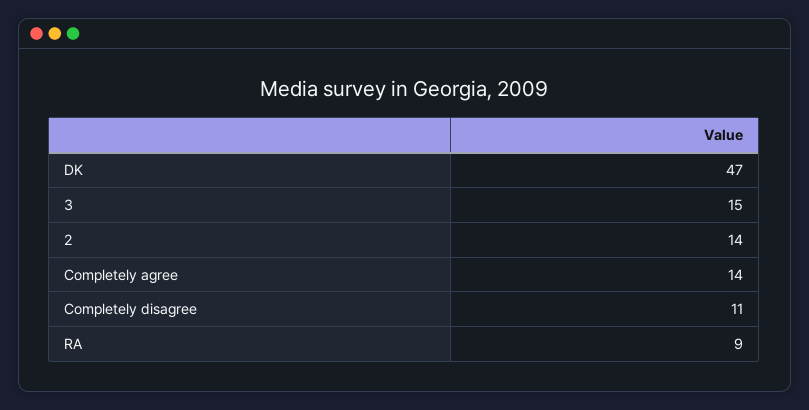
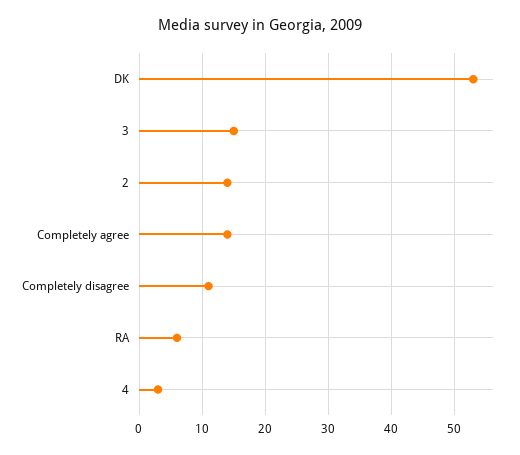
DK: 47 -> 53
RA: 9 -> 6
4: none -> 3

